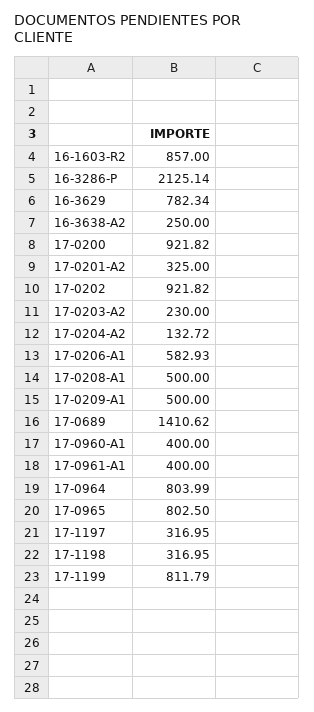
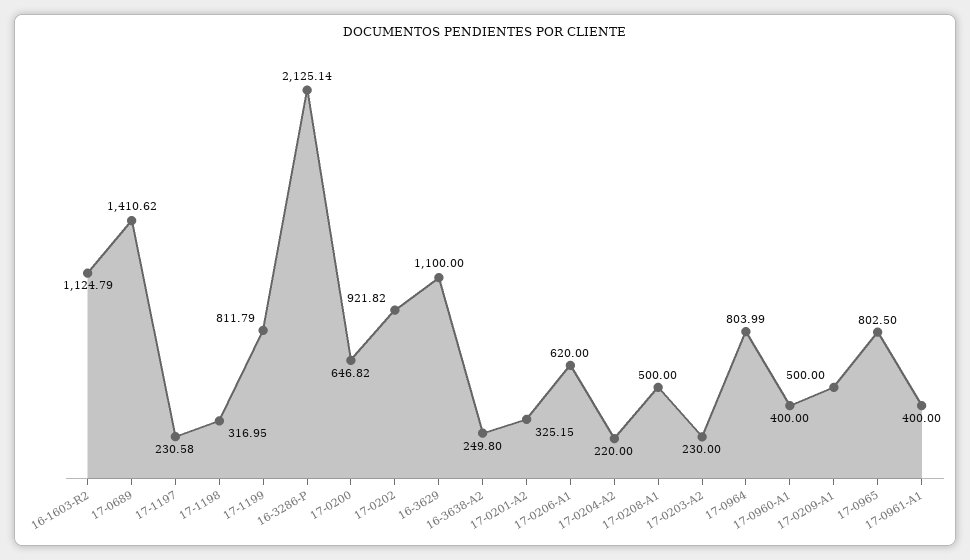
16-1603-R2: 857 -> 1124.79
16-3629: 782.34 -> 1100
16-3638-A2: 250 -> 249.8
17-0200: 921.82 -> 646.82
17-0201-A2: 325 -> 325.15
17-0204-A2: 132.72 -> 220
17-0206-A1: 582.93 -> 620
17-1197: 316.95 -> 230.58

